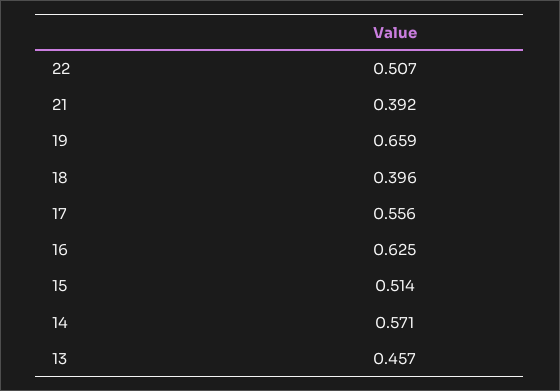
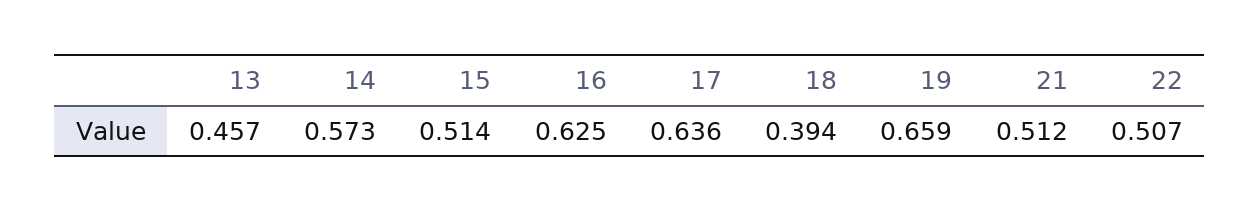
21: 0.392 -> 0.512
18: 0.396 -> 0.394
17: 0.556 -> 0.636
14: 0.571 -> 0.573

